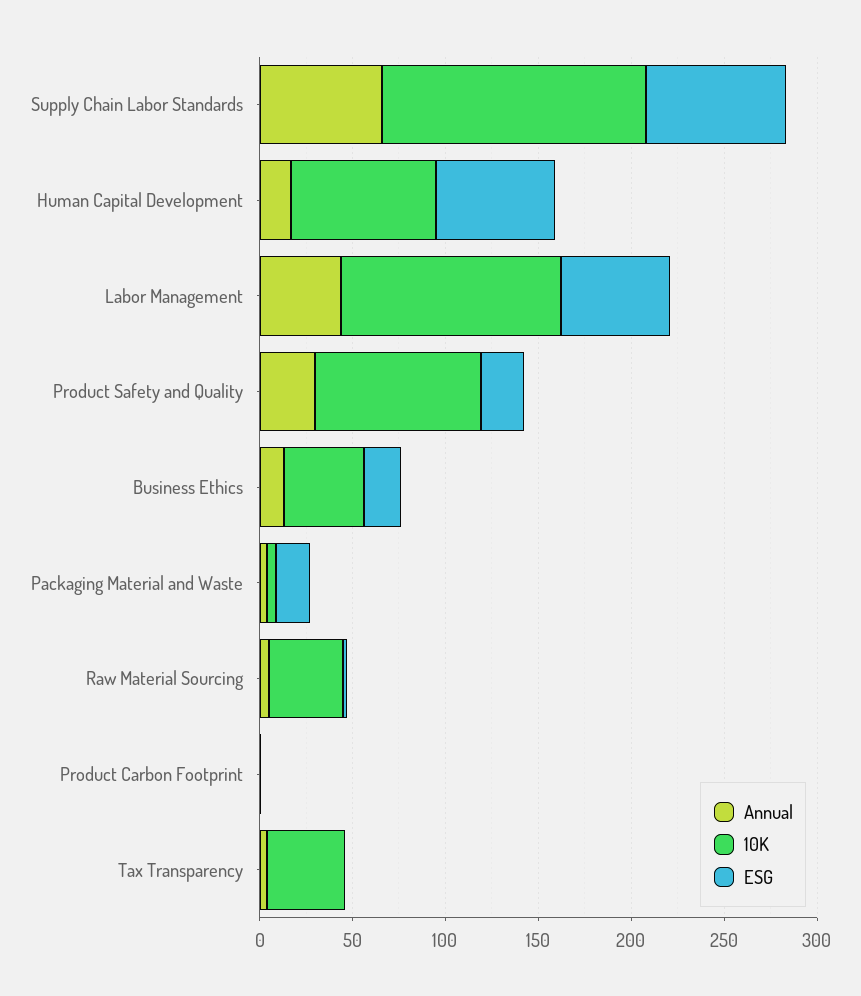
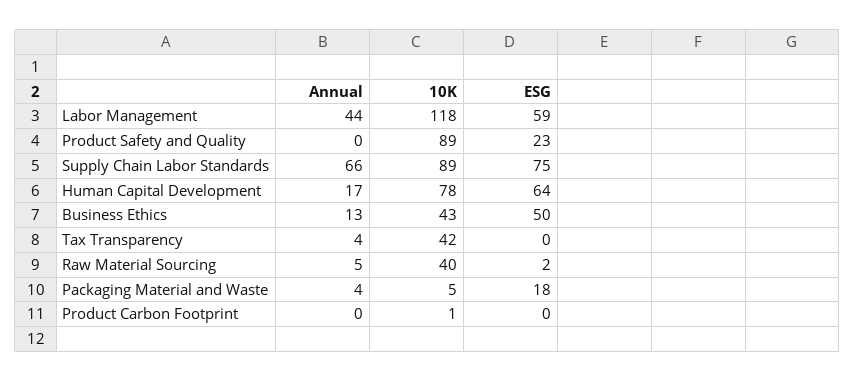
10K, Supply Chain Labor Standards: 140 -> 89
Annual, Product Safety and Quality: 30 -> 0
ESG, Business Ethics: 20 -> 50

